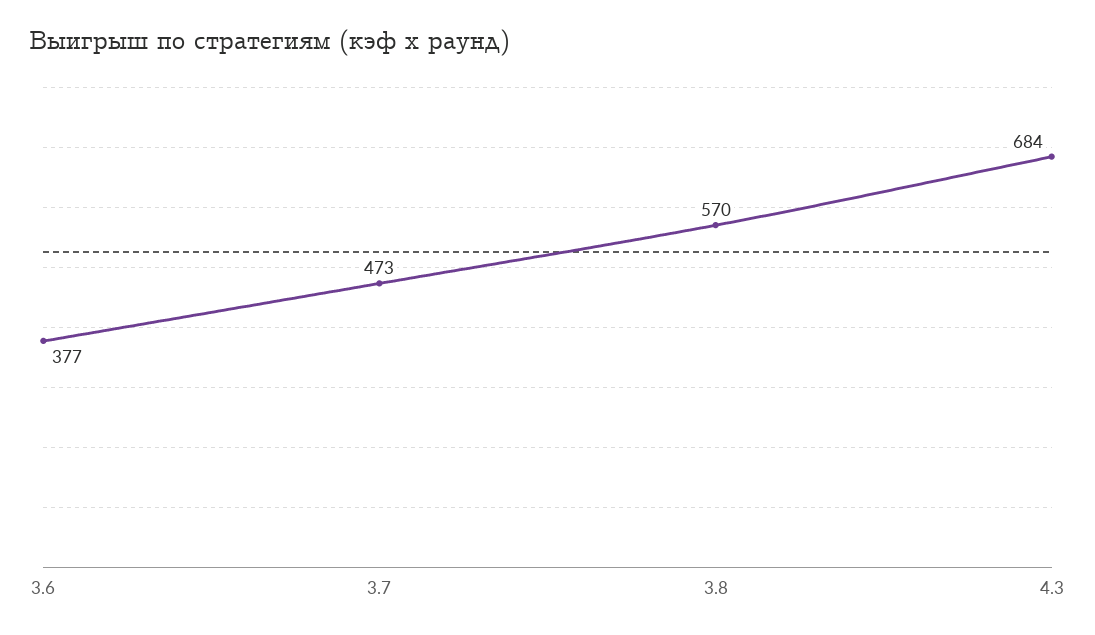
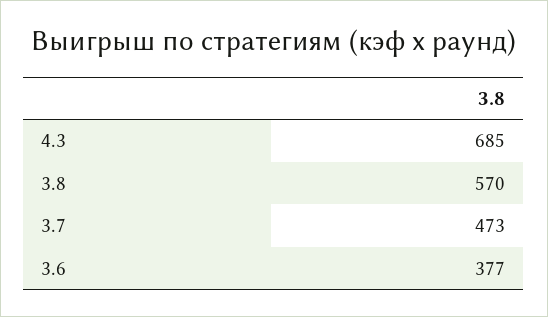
4.3: 684 -> 685

